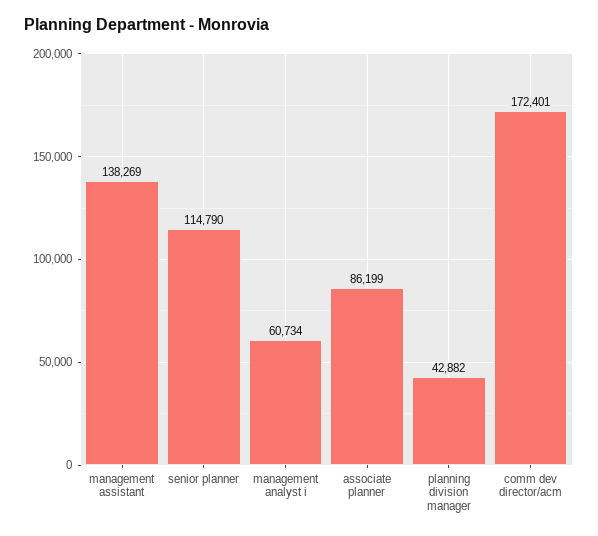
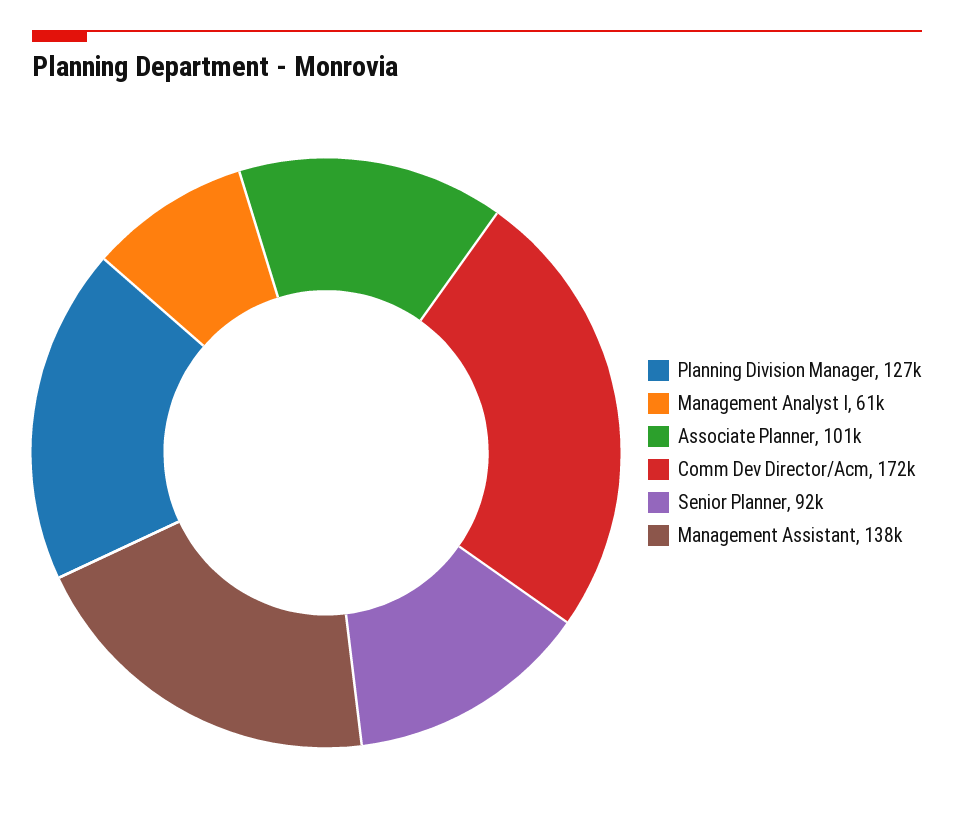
senior planner: 114790 -> 92000
associate planner: 86199 -> 101000
planning division manager: 42882 -> 127000

